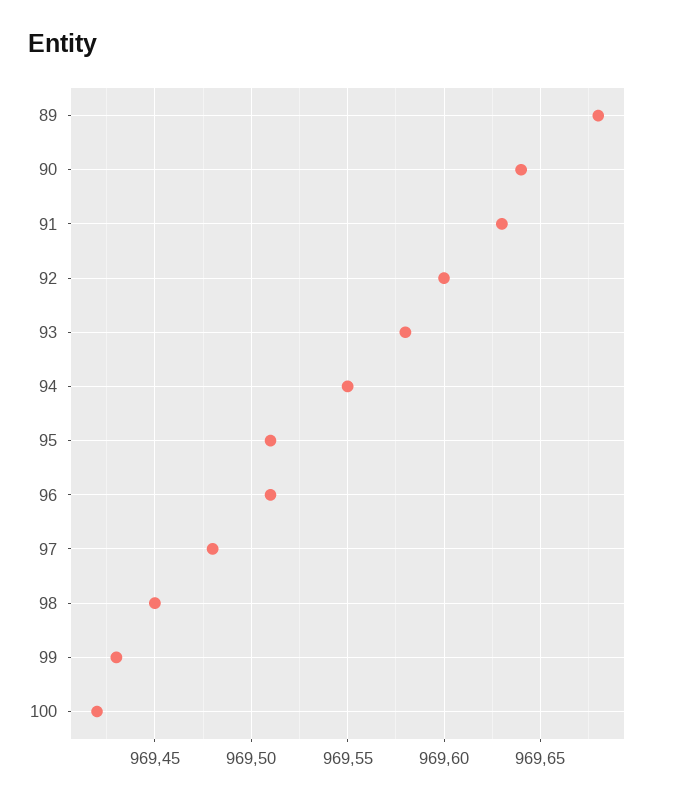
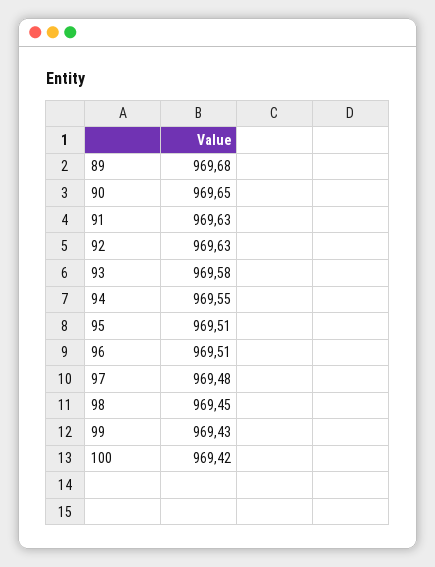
90: 969.64 -> 969.65
92: 969.6 -> 969.63

